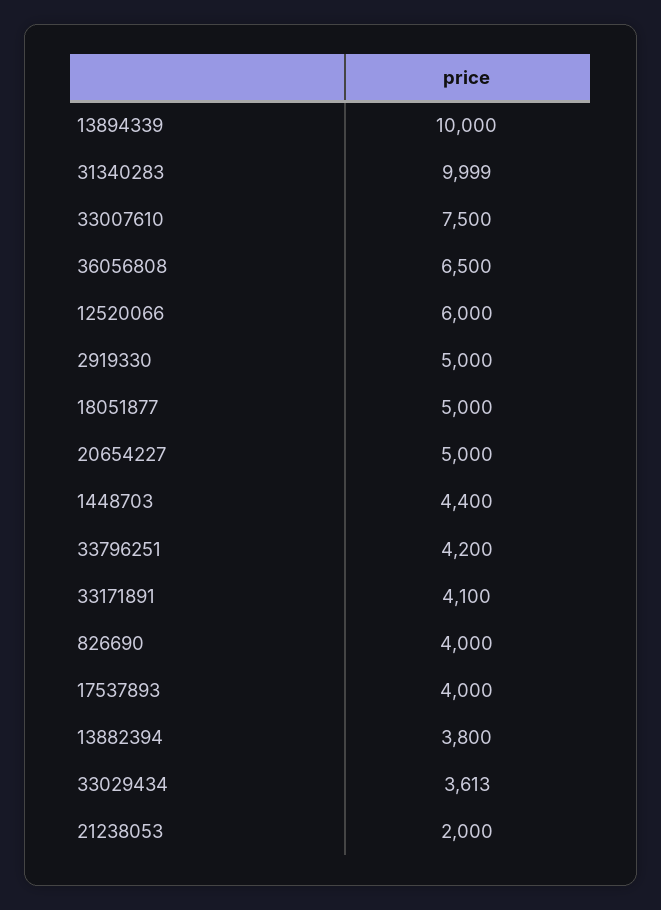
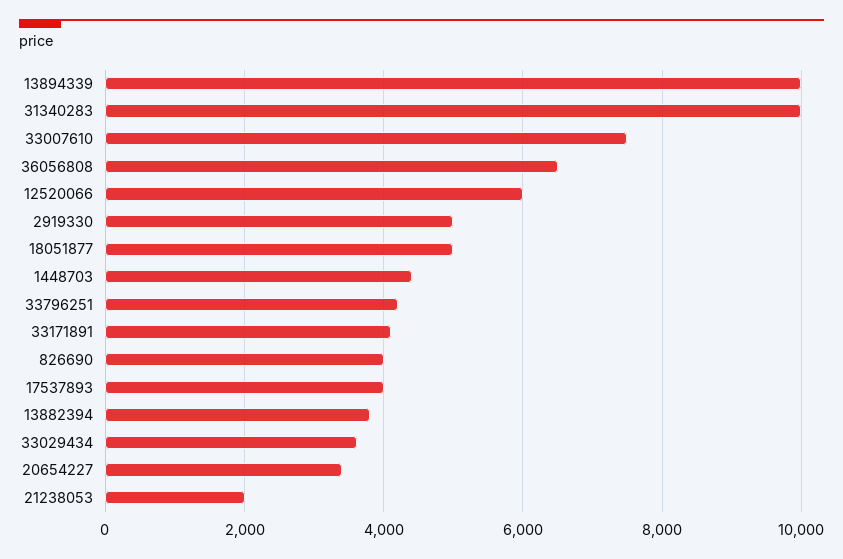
20654227: 5000 -> 3400

